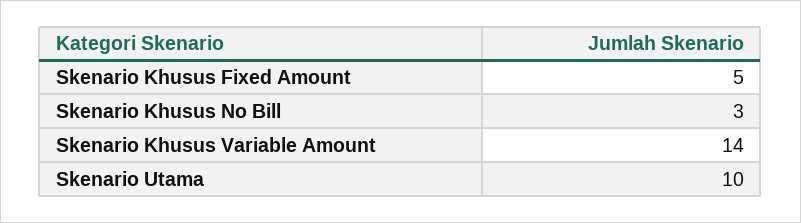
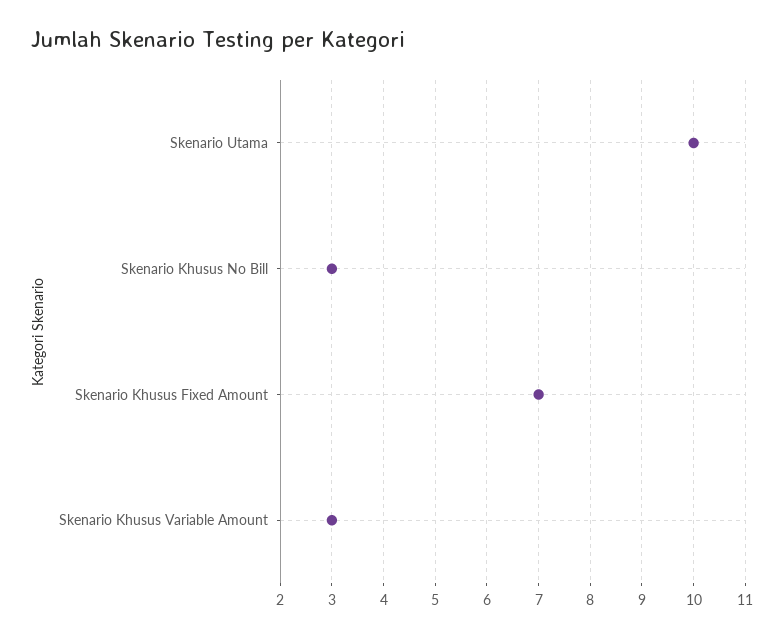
Skenario Khusus Fixed Amount: 5 -> 7
Skenario Khusus Variable Amount: 14 -> 3

